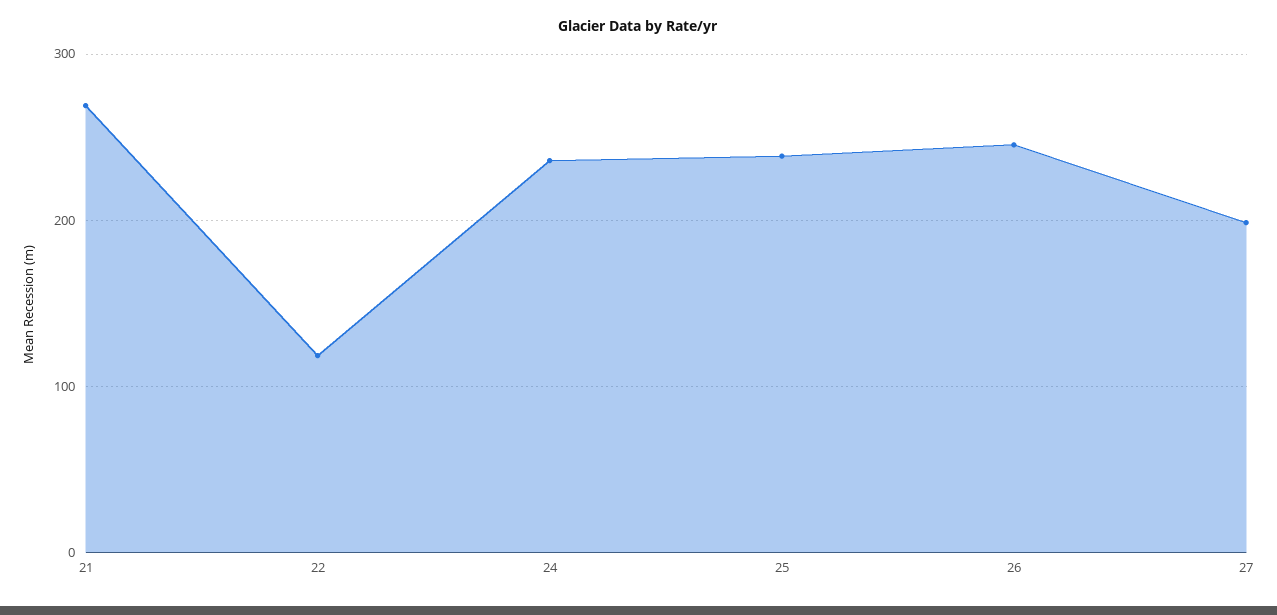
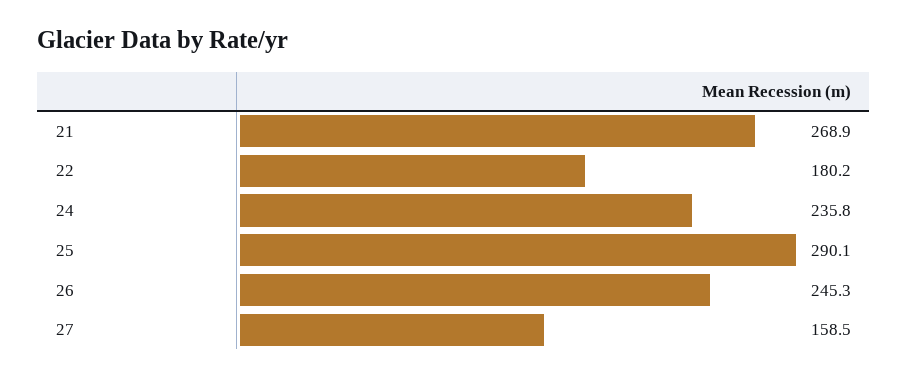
22: 120 -> 180.2
25: 240 -> 290.1
27: 200 -> 158.5

